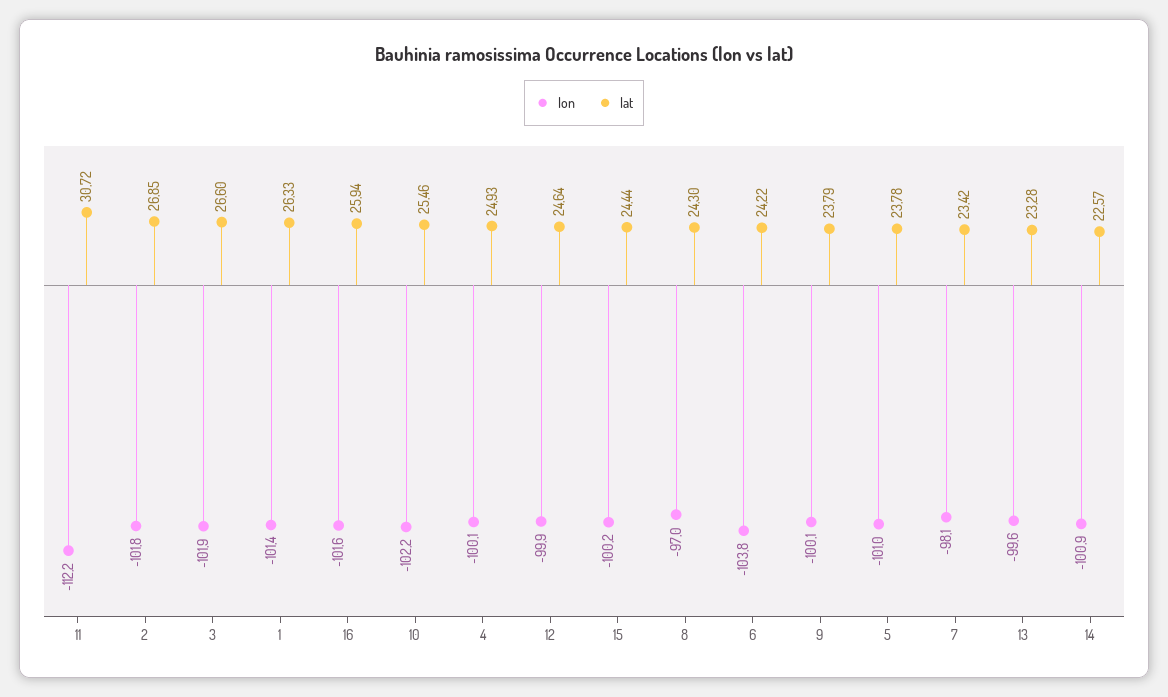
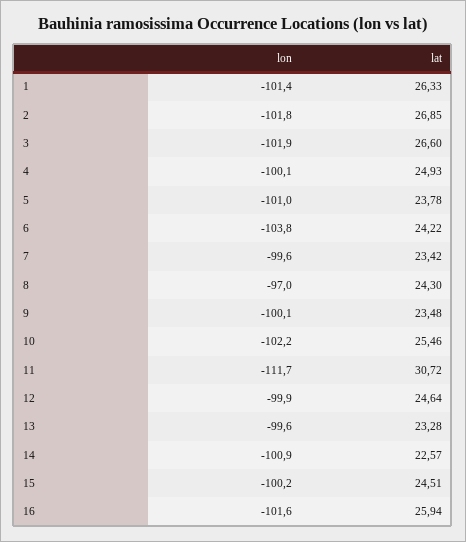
lon, 11: -112.2 -> -111.7
lat, 15: 24.44 -> 24.51
lat, 9: 23.79 -> 23.48
lon, 7: -98.1 -> -99.6

